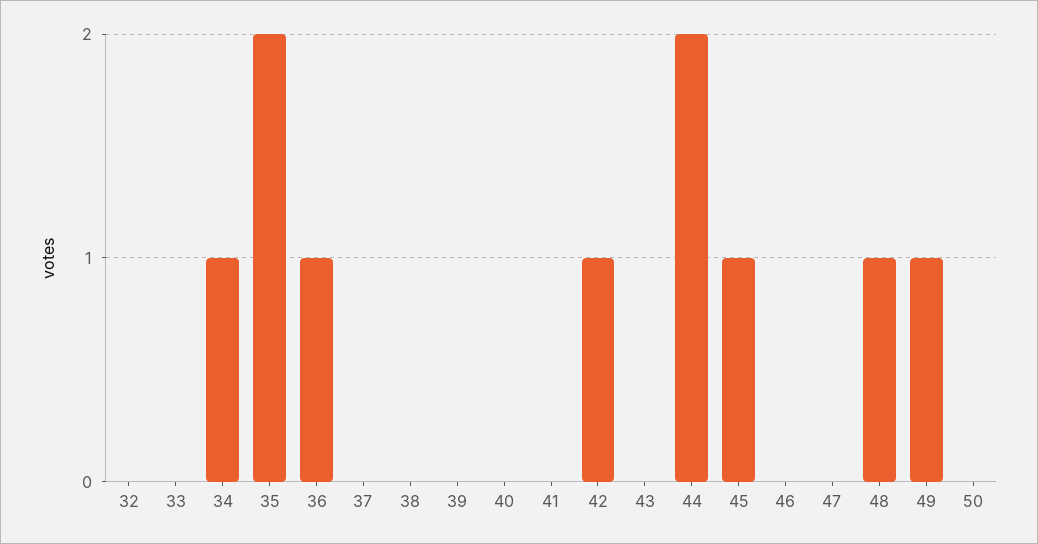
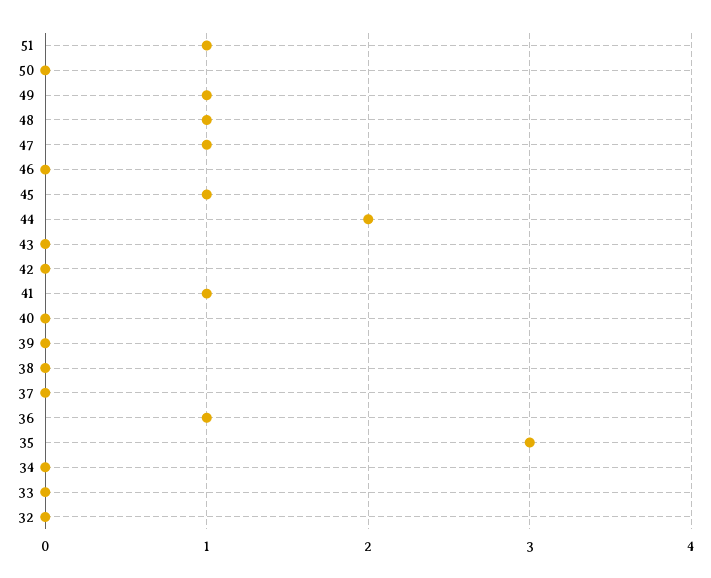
34: 1 -> 0
35: 2 -> 3
41: 0 -> 1
42: 1 -> 0
47: 0 -> 1
51: none -> 1

